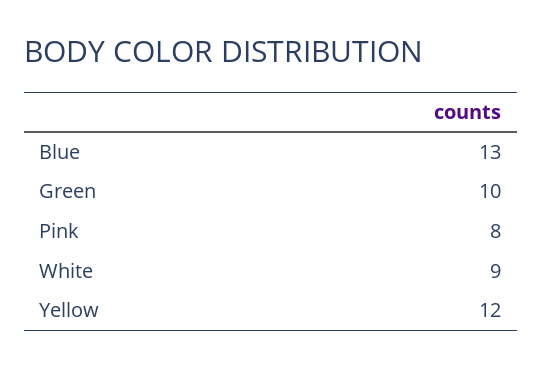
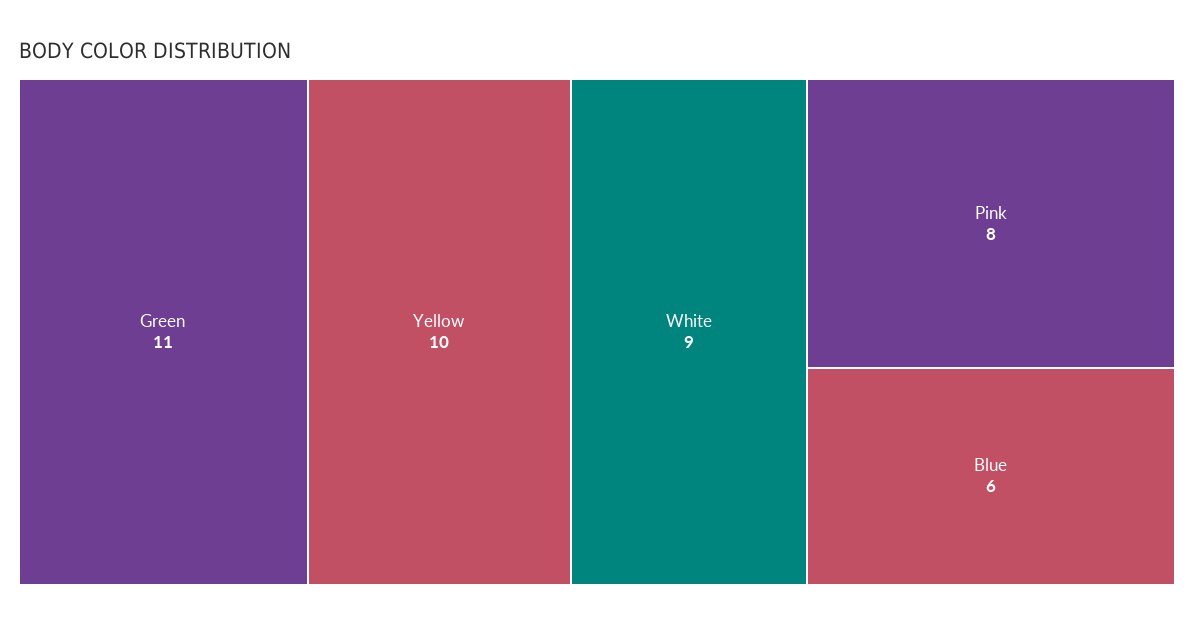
Blue: 13 -> 6
Green: 10 -> 11
Yellow: 12 -> 10

